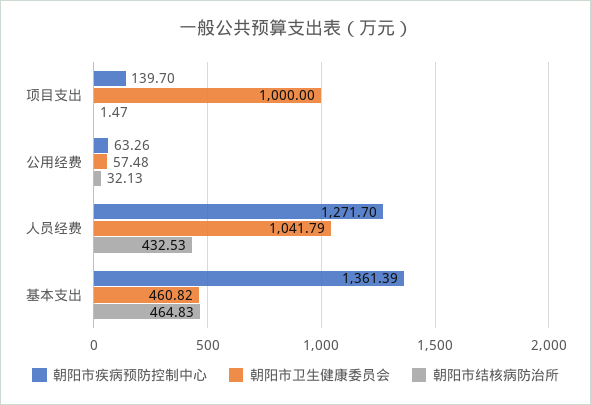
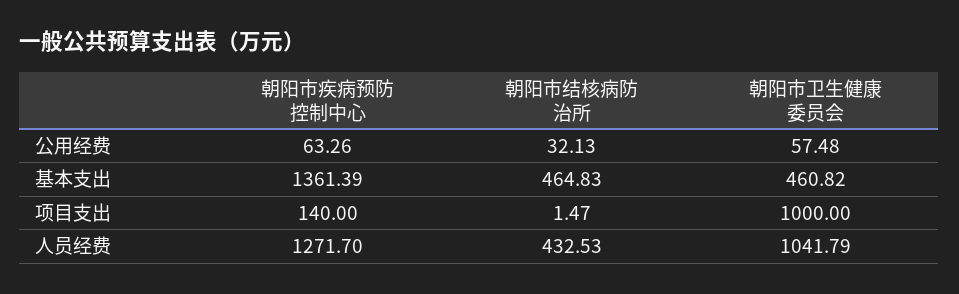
朝阳市疾病预防控制中心, 项目支出: 139.7 -> 140

